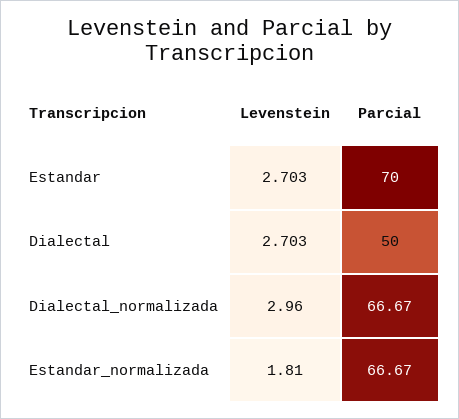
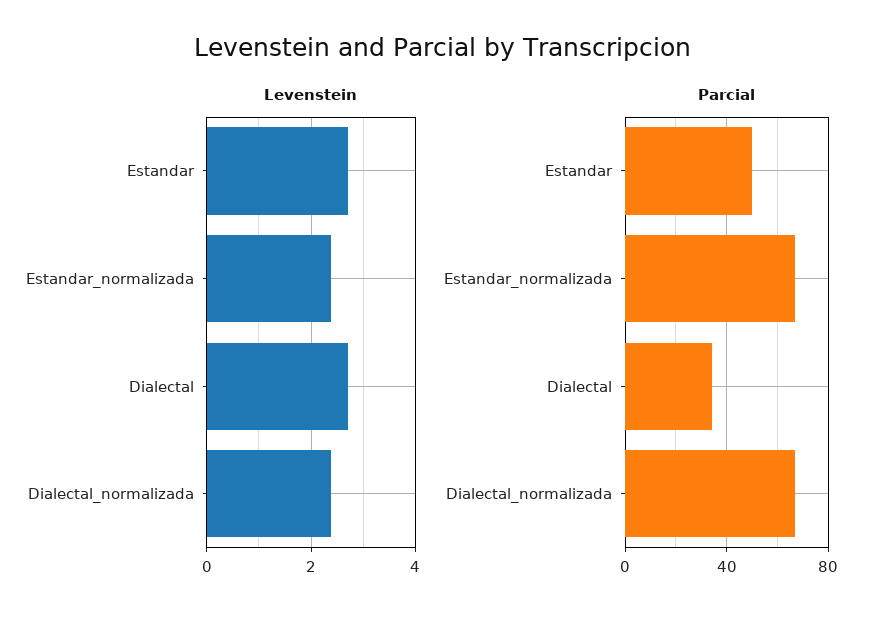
Parcial, Estandar: 70 -> 50
Parcial, Dialectal: 50 -> 35
Levenstein, Dialectal_normalizada: 2.96 -> 2.4
Levenstein, Estandar_normalizada: 1.81 -> 2.4

